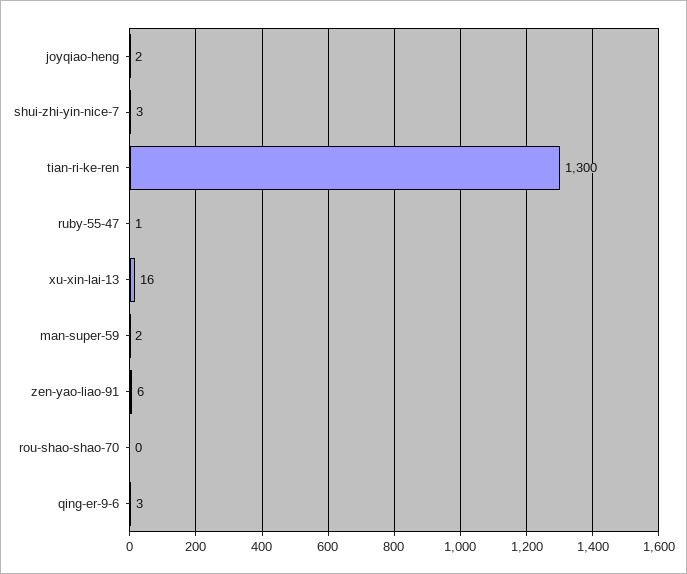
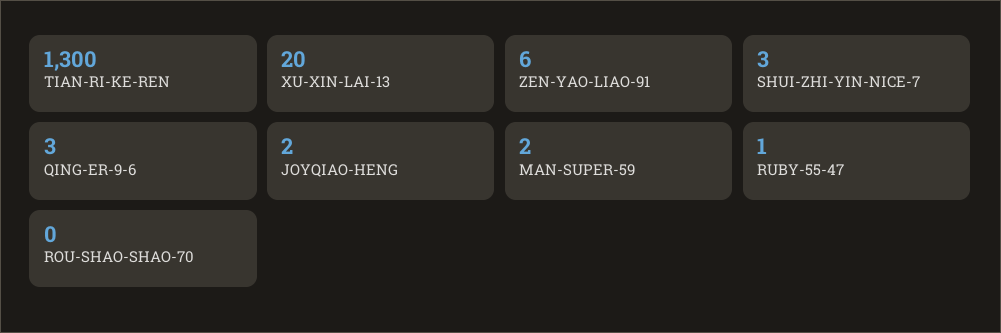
xu-xin-lai-13: 16 -> 20

